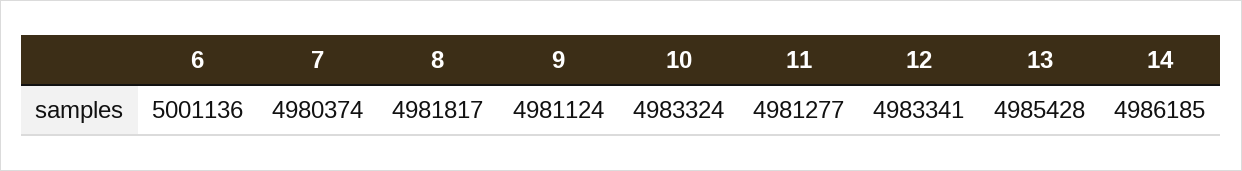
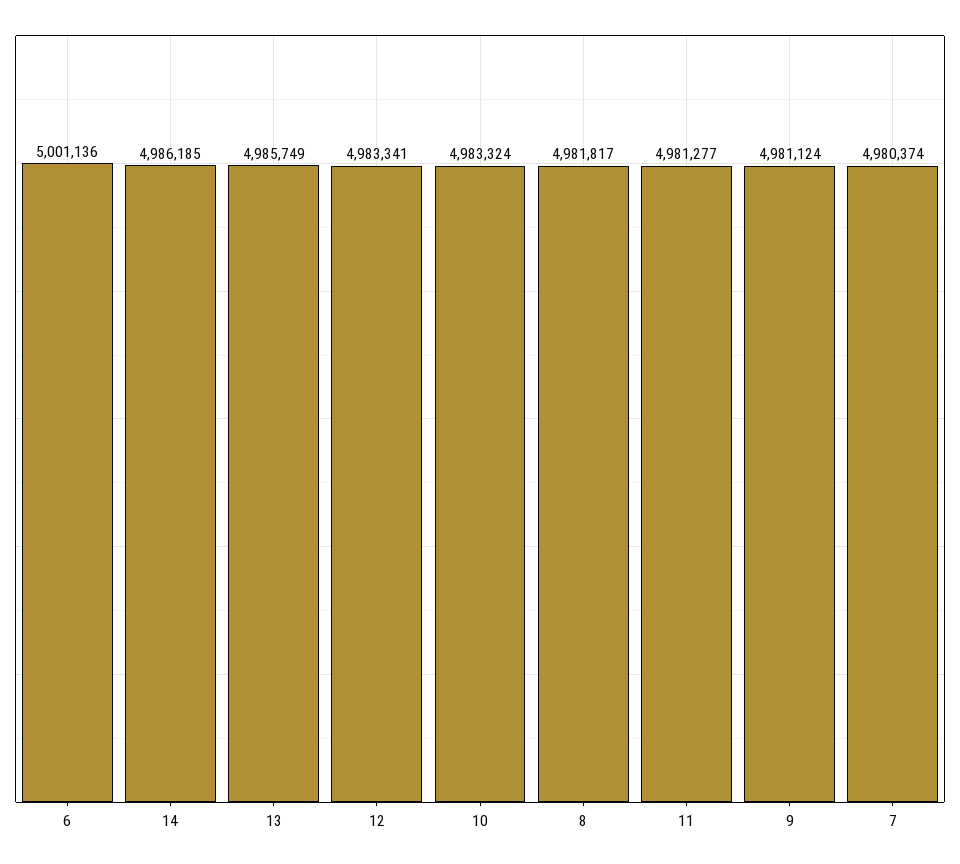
13: 4985428 -> 4985749

